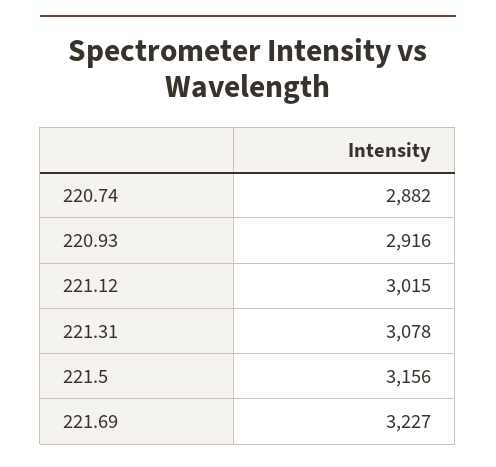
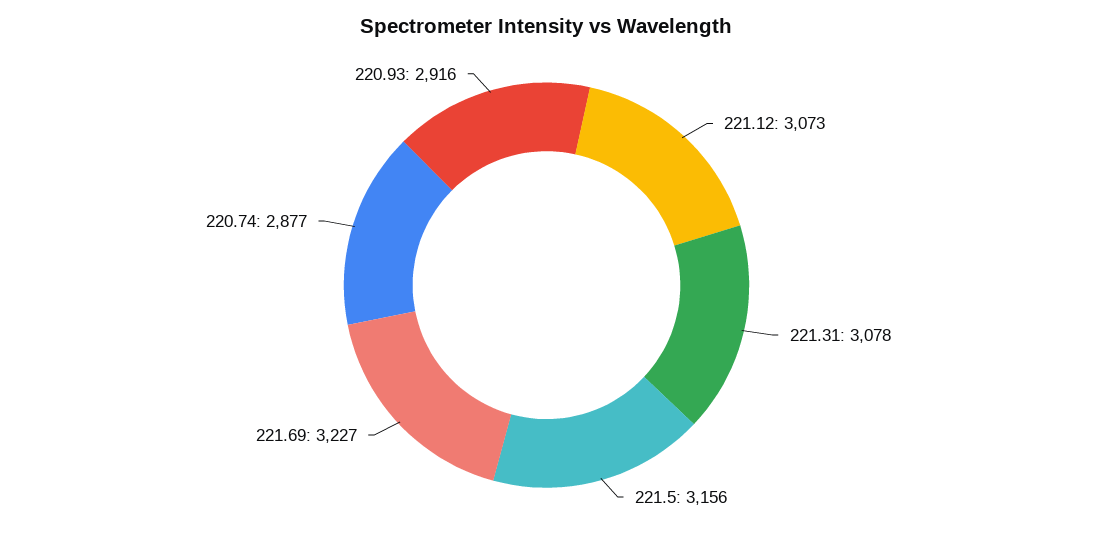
220.74: 2882 -> 2877
221.12: 3015 -> 3073

